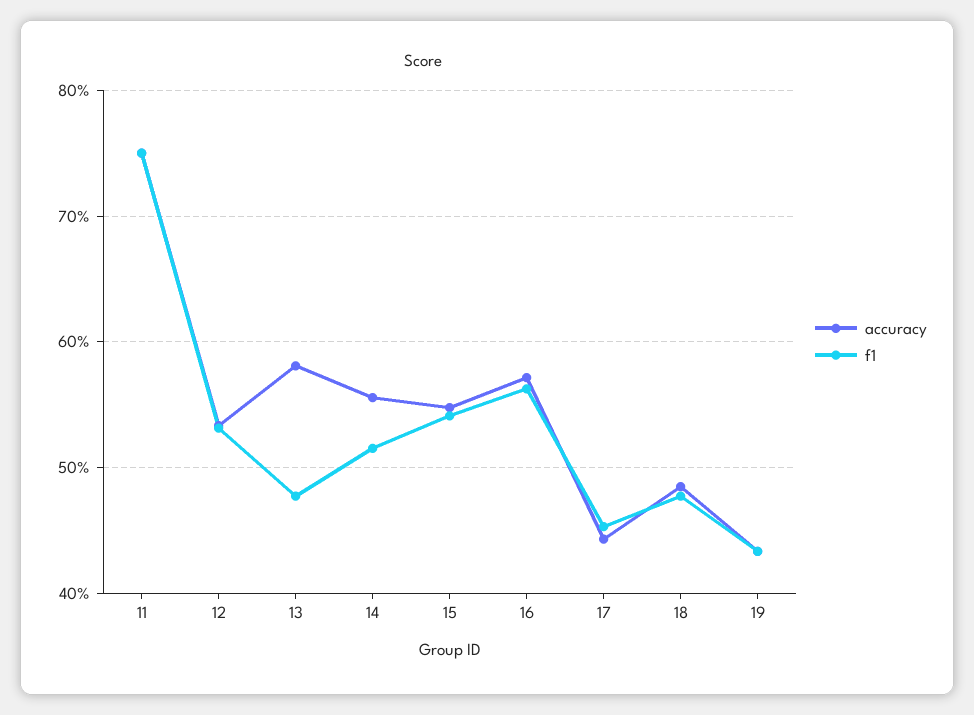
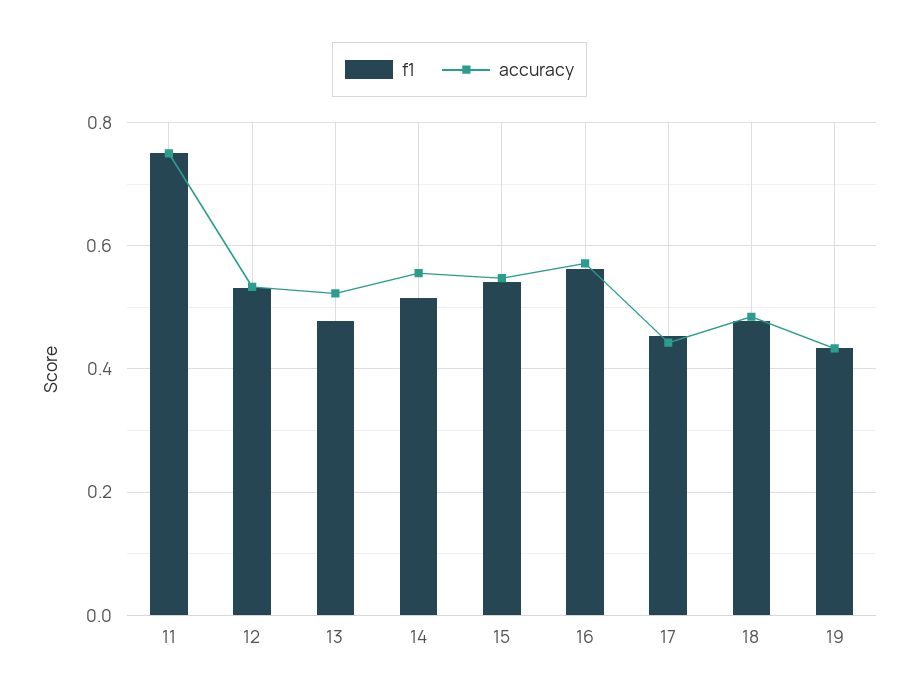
accuracy, 13: 0.58 -> 0.52

